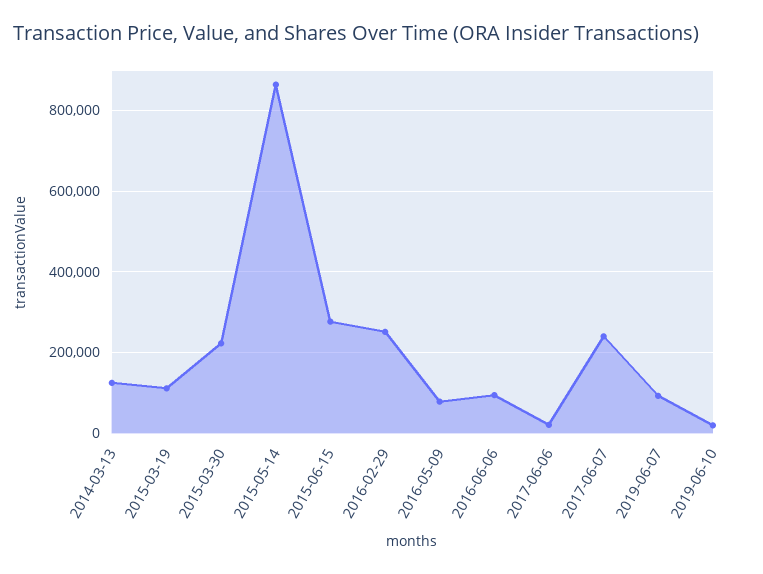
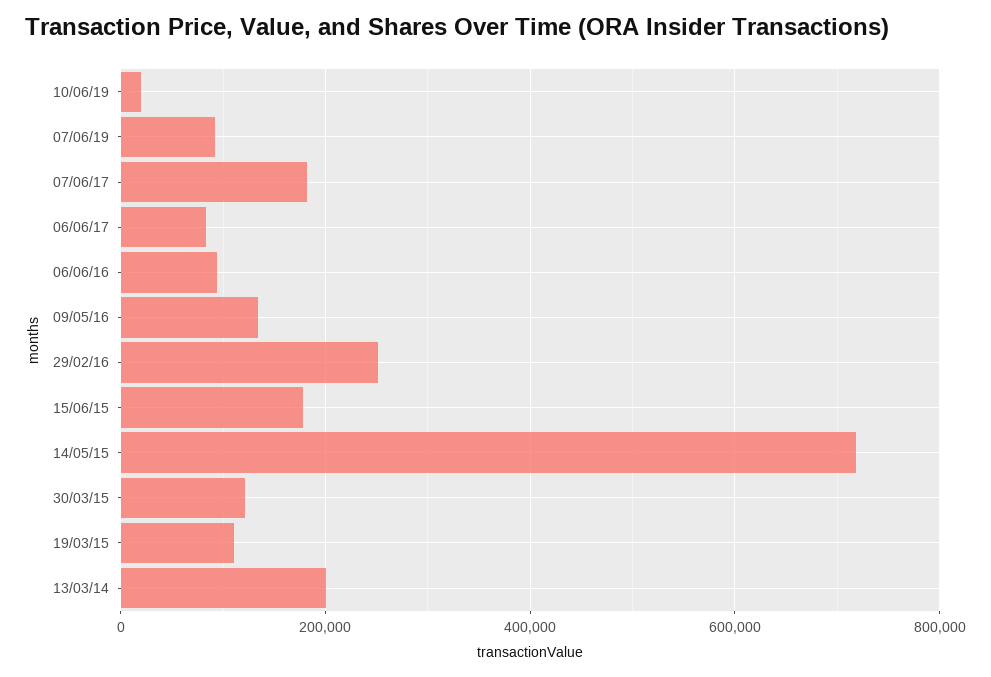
2014-03-13: 120000 -> 200000
2015-03-30: 220000 -> 120000
2015-05-14: 860000 -> 720000
2015-06-15: 280000 -> 180000
2016-05-09: 80000 -> 140000
2017-06-06: 20000 -> 80000
2017-06-07: 240000 -> 180000

